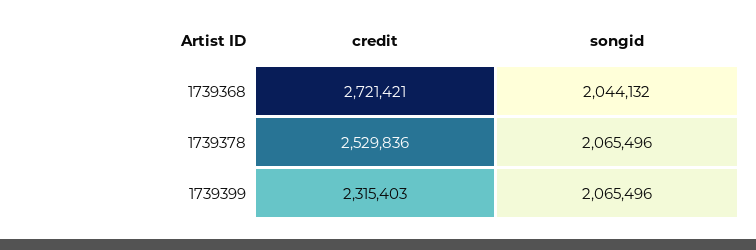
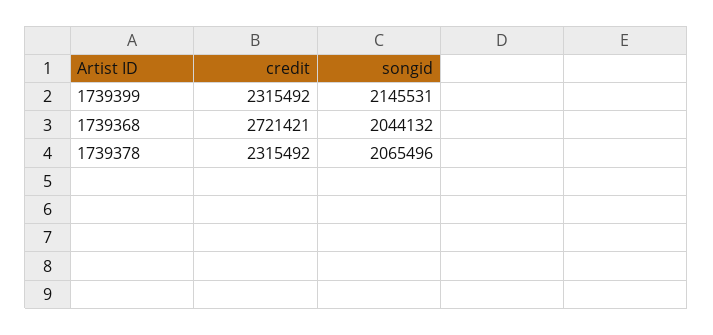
credit, 1739378: 2529836 -> 2315492
credit, 1739399: 2315403 -> 2315492
songid, 1739399: 2065496 -> 2145531

